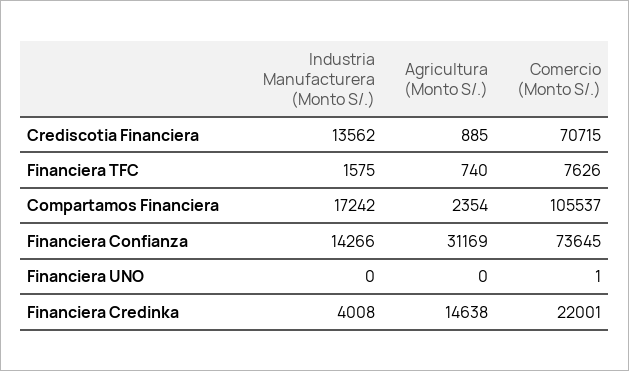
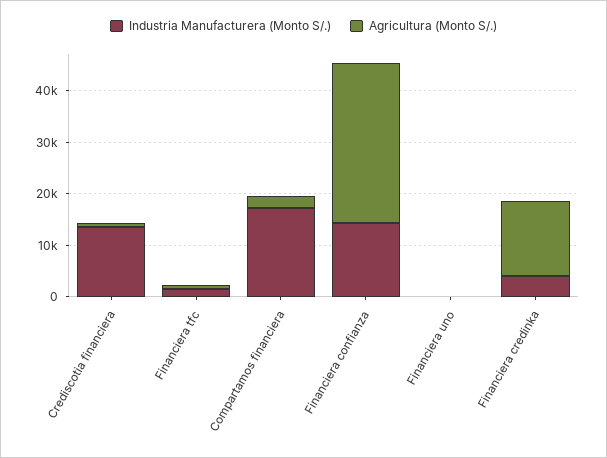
Comercio (Monto S/.), Crediscotia Financiera: 70715 -> none
Comercio (Monto S/.), Financiera TFC: 7626 -> none
Comercio (Monto S/.), Compartamos Financiera: 105537 -> none
Comercio (Monto S/.), Financiera Confianza: 73645 -> none
Comercio (Monto S/.), Financiera UNO: 1 -> none
Comercio (Monto S/.), Financiera Credinka: 22001 -> none

